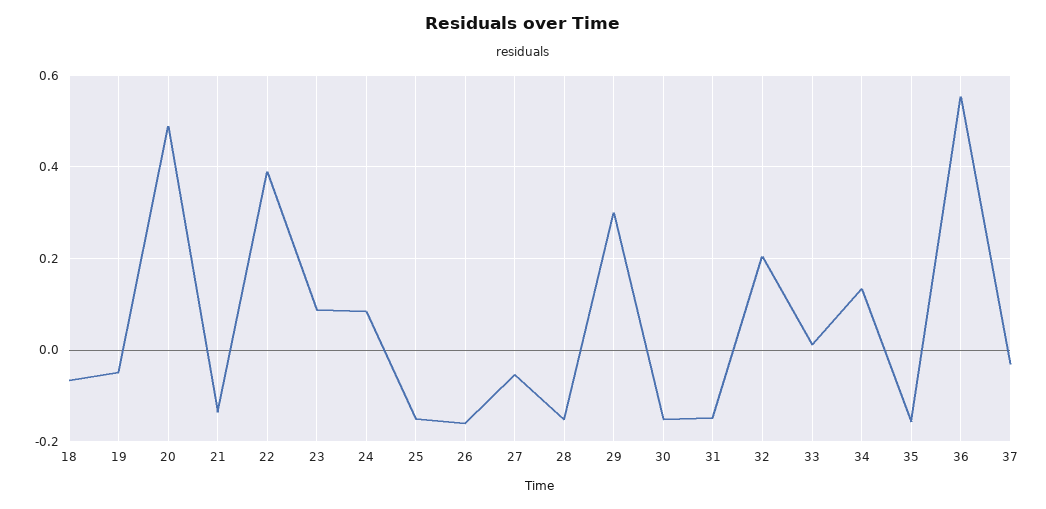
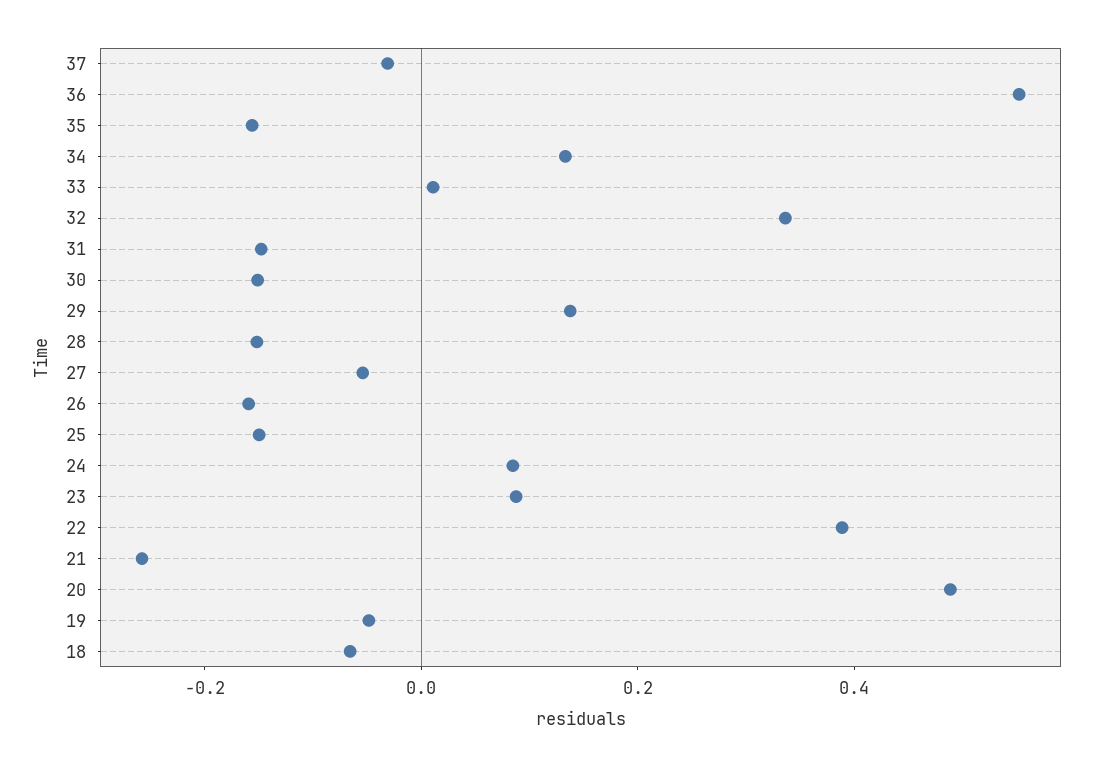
21: -0.14 -> -0.25
29: 0.3 -> 0.15
32: 0.2 -> 0.35

